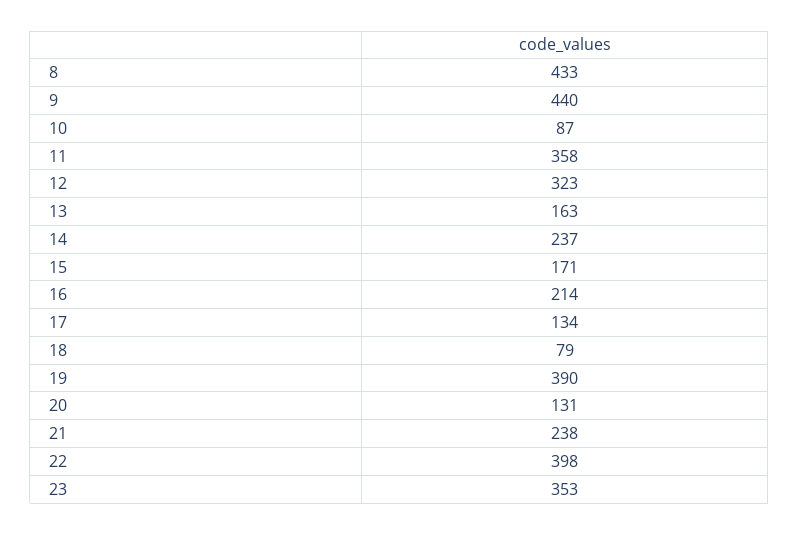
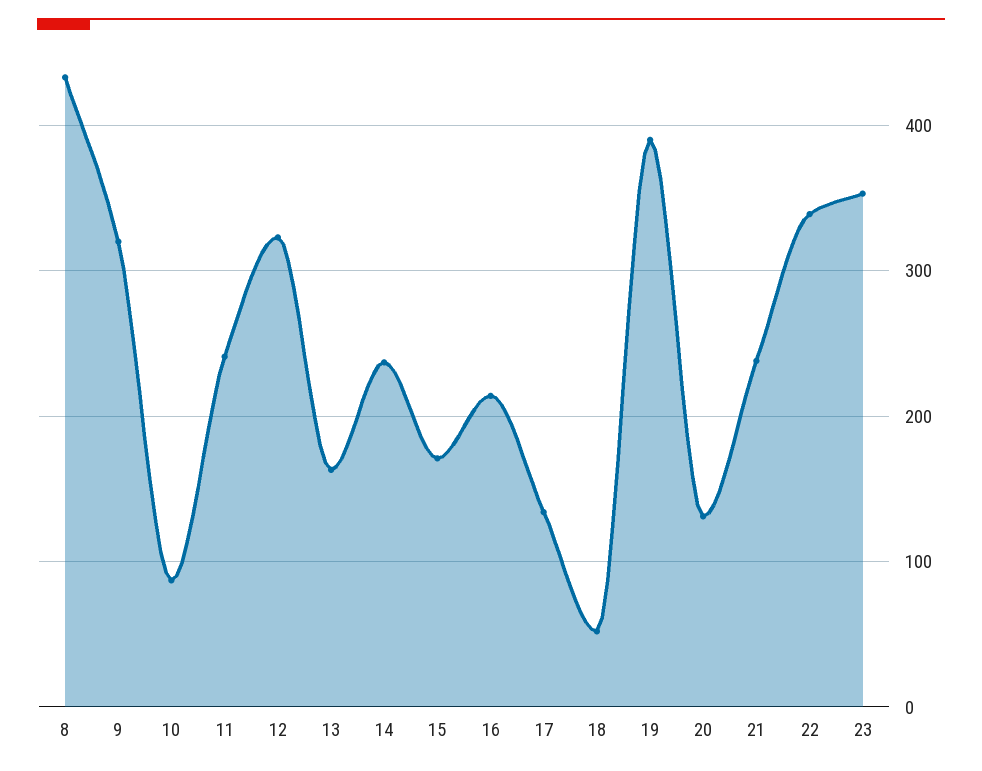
9: 440 -> 320
11: 358 -> 240
18: 79 -> 50
22: 398 -> 340

